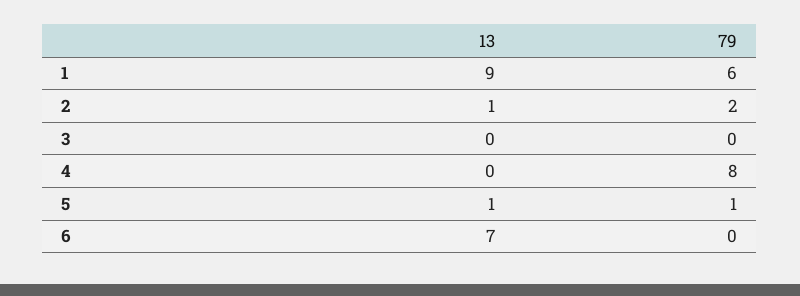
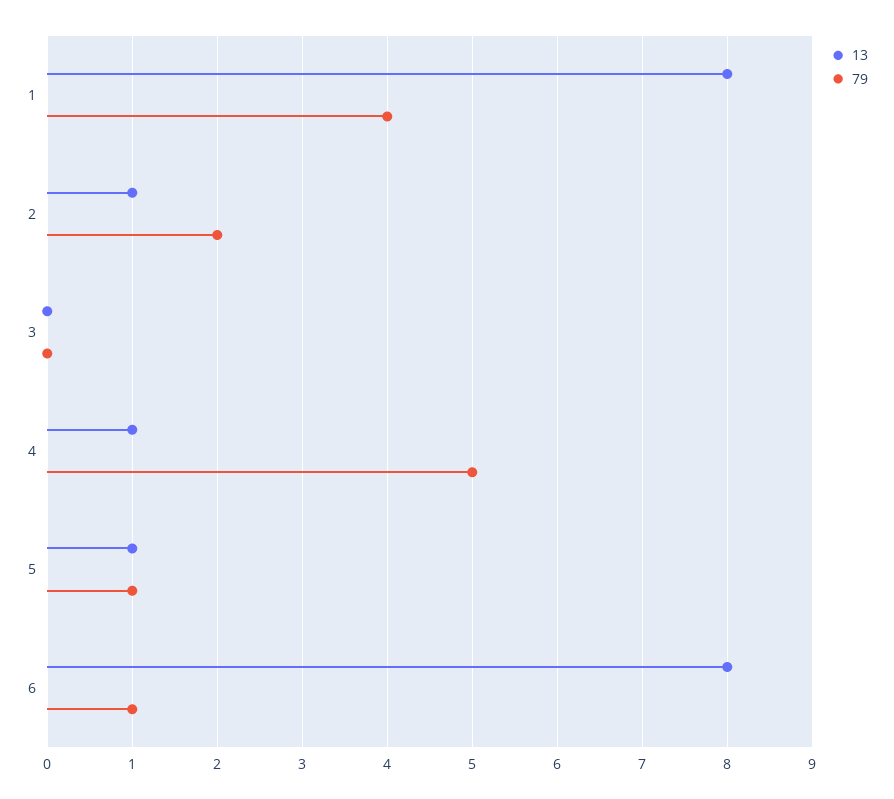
13, 1: 9 -> 8
79, 1: 6 -> 4
13, 4: 0 -> 1
79, 4: 8 -> 5
13, 6: 7 -> 8
79, 6: 0 -> 1

